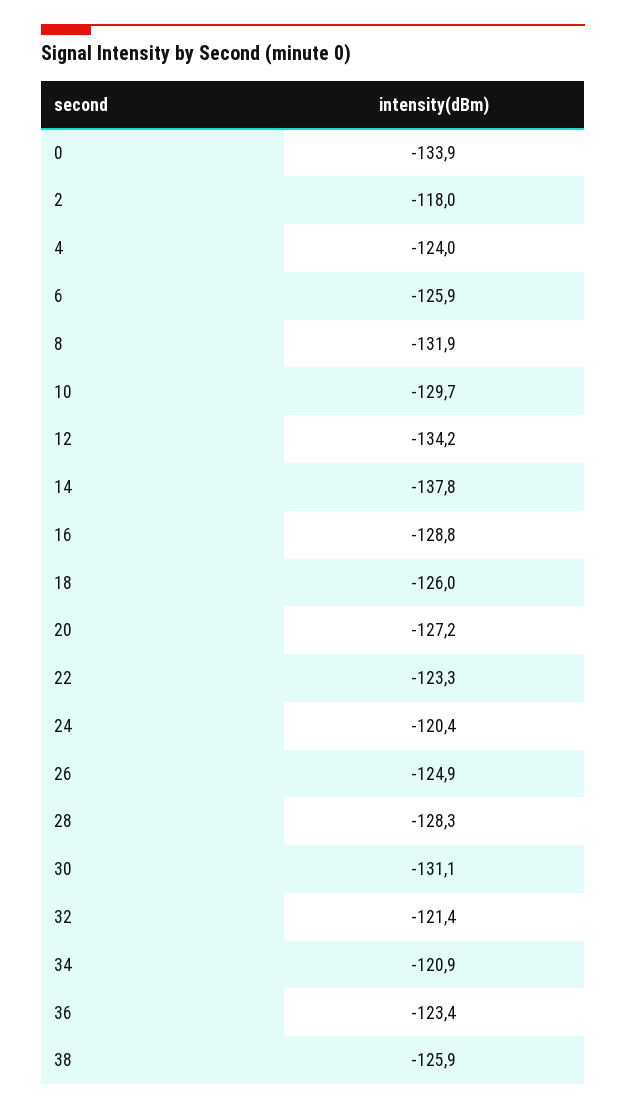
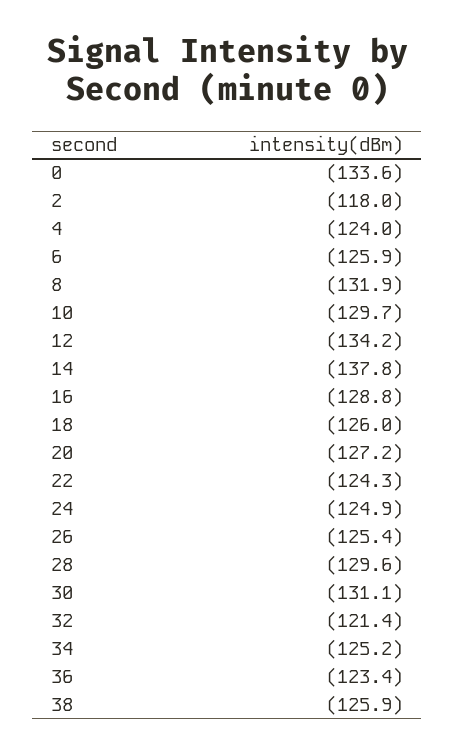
0: -133.9 -> -133.6
22: -123.3 -> -124.3
24: -120.4 -> -124.9
26: -124.9 -> -125.4
28: -128.3 -> -129.6
34: -120.9 -> -125.2

